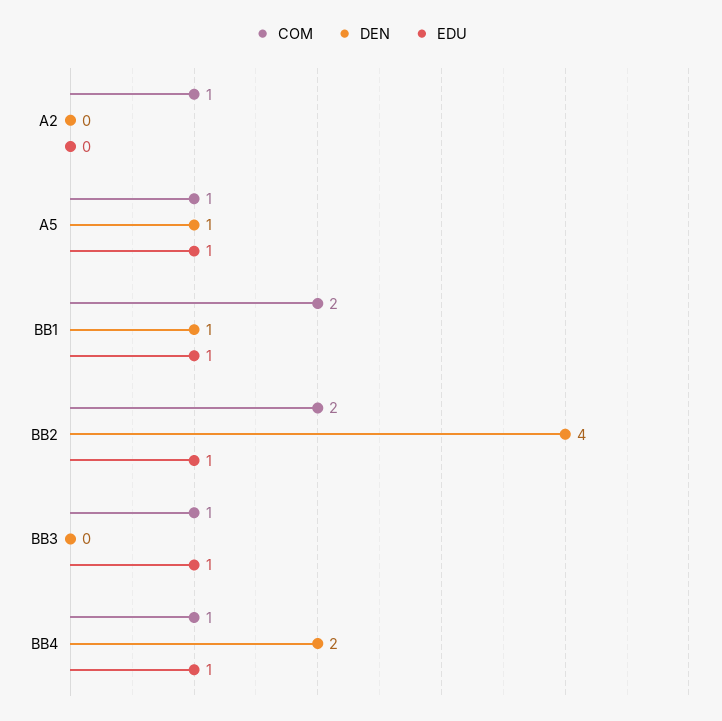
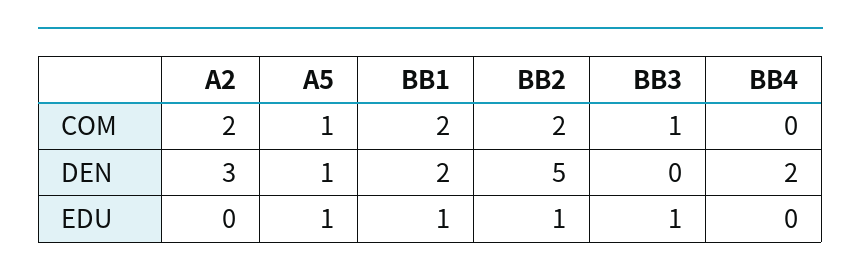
COM, A2: 1 -> 2
DEN, A2: 0 -> 3
DEN, BB1: 1 -> 2
DEN, BB2: 4 -> 5
COM, BB4: 1 -> 0
EDU, BB4: 1 -> 0

